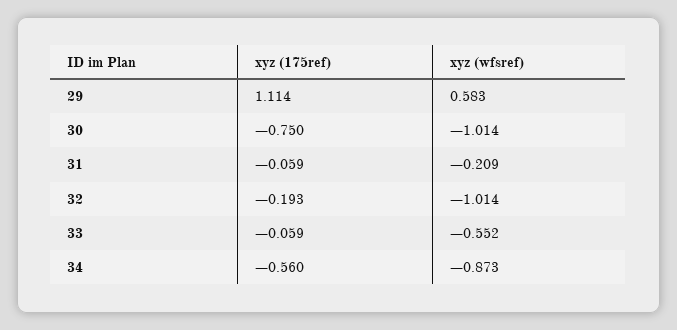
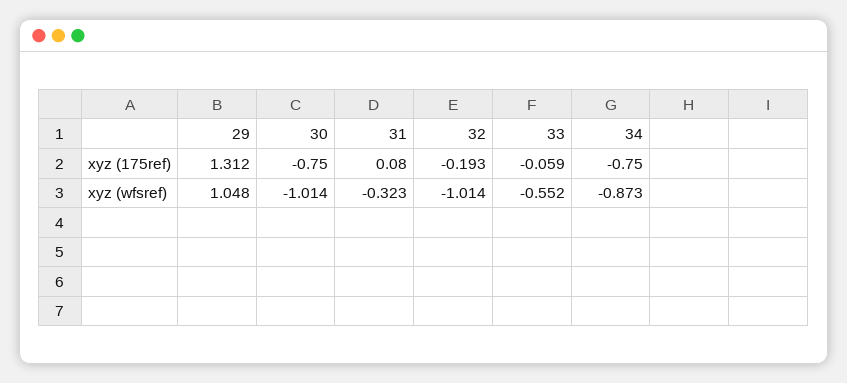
xyz (175ref), 29: 1.114 -> 1.312
xyz (wfsref), 29: 0.583 -> 1.048
xyz (175ref), 31: -0.059 -> 0.08
xyz (wfsref), 31: -0.209 -> -0.323
xyz (175ref), 34: -0.56 -> -0.75

